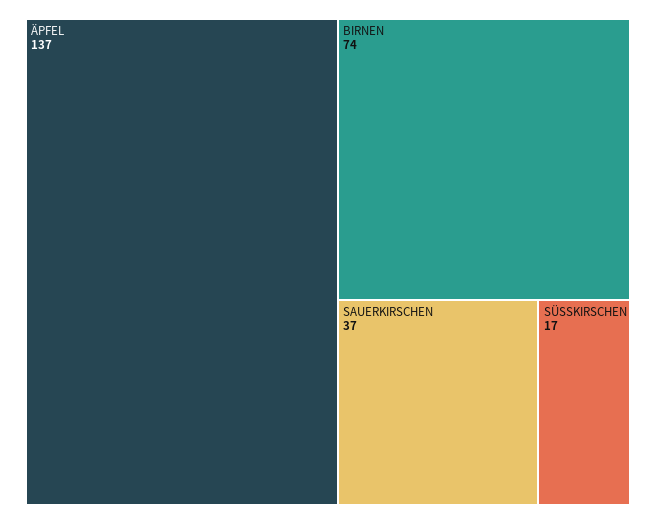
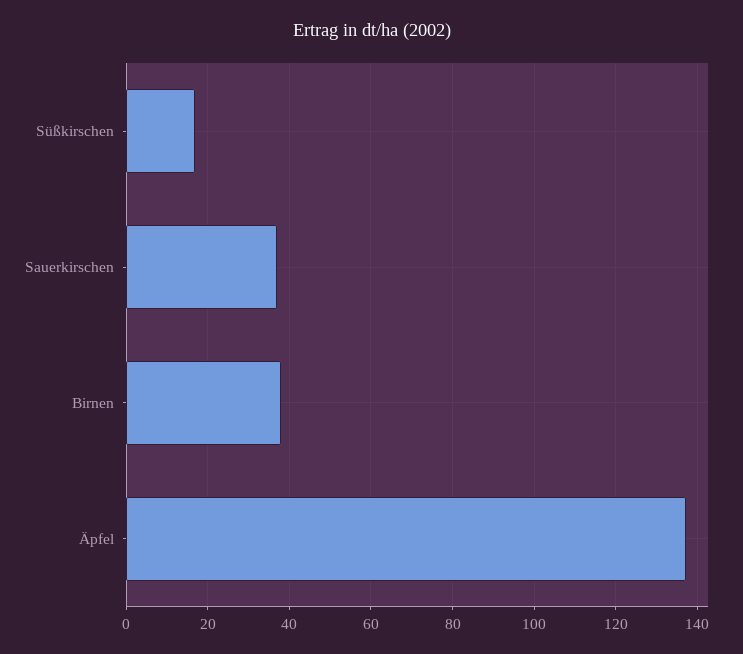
BIRNEN: 74 -> 38

